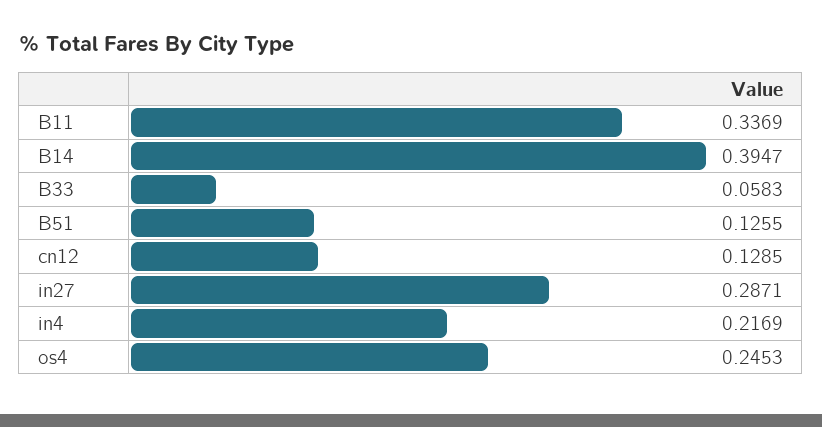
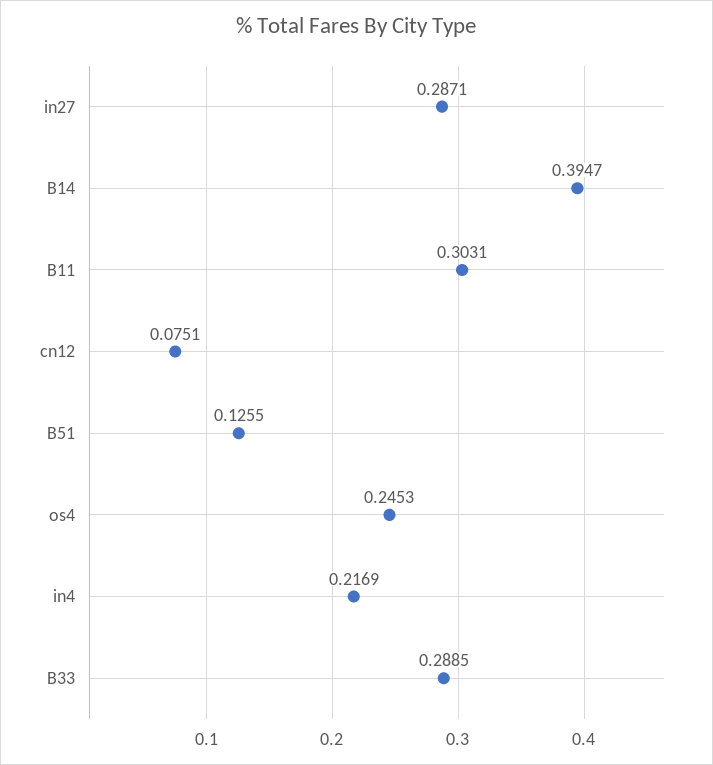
B11: 0.3369 -> 0.3031
B33: 0.0583 -> 0.2885
cn12: 0.1285 -> 0.0751

